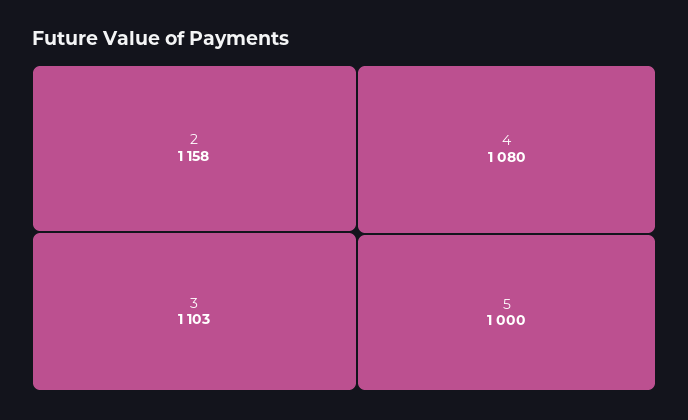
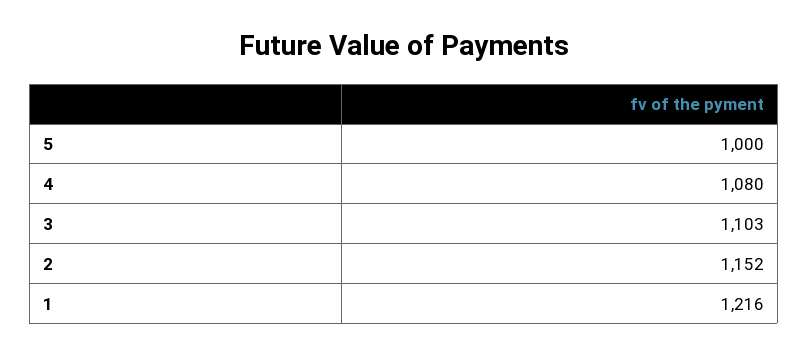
2: 1158 -> 1152
1: none -> 1216

